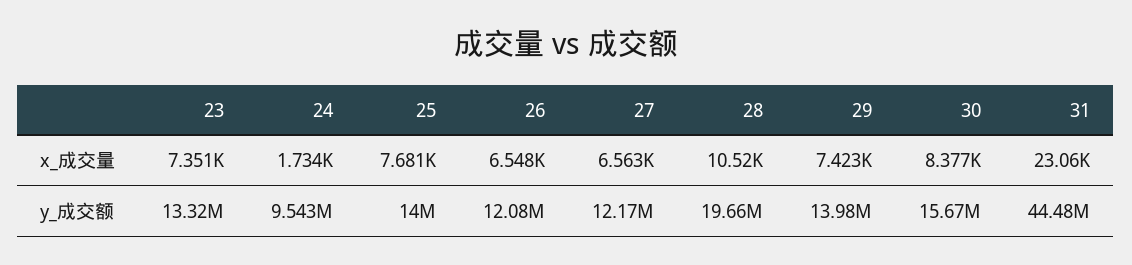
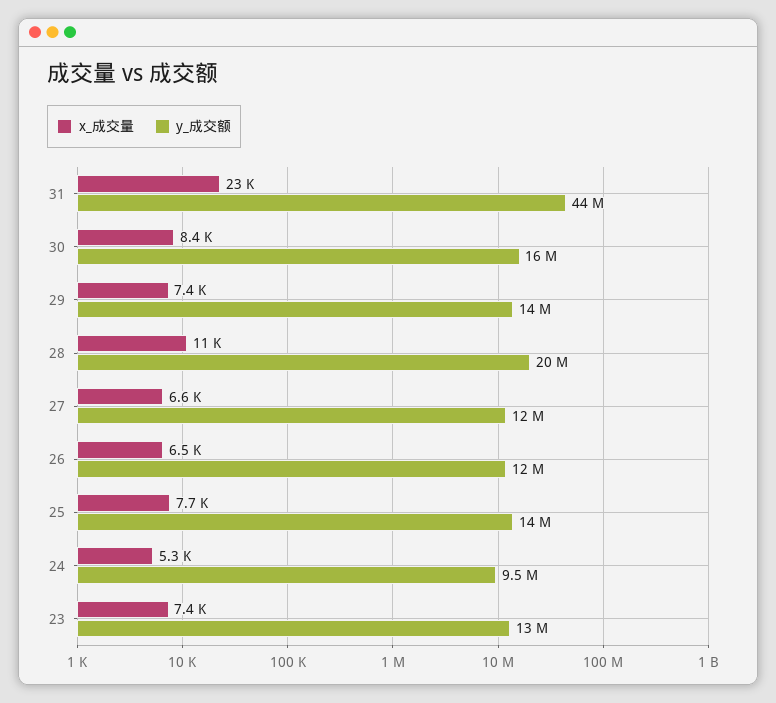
x_成交量, 24: 1734 -> 5300

